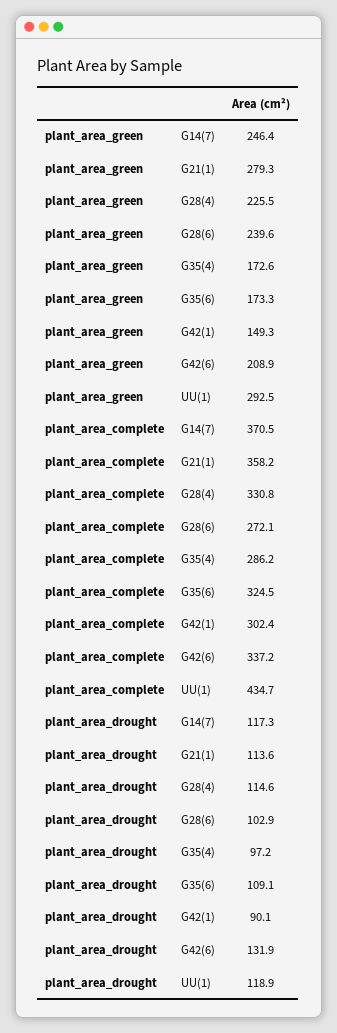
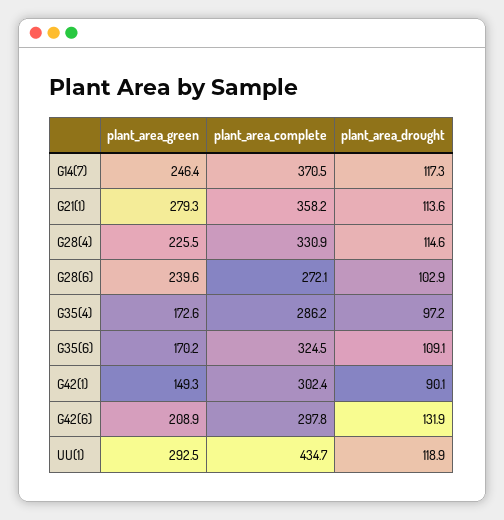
plant_area_green, G35(6): 173.3 -> 170.2
plant_area_complete, G28(4): 330.8 -> 330.9
plant_area_complete, G42(6): 337.2 -> 297.8

